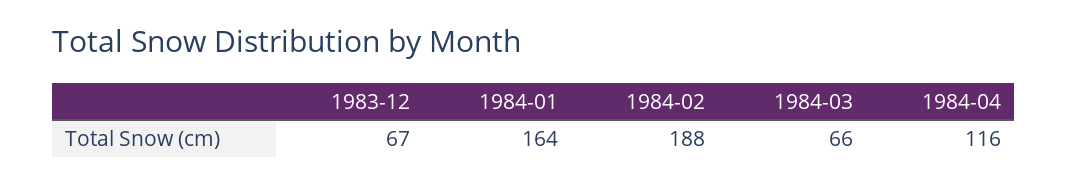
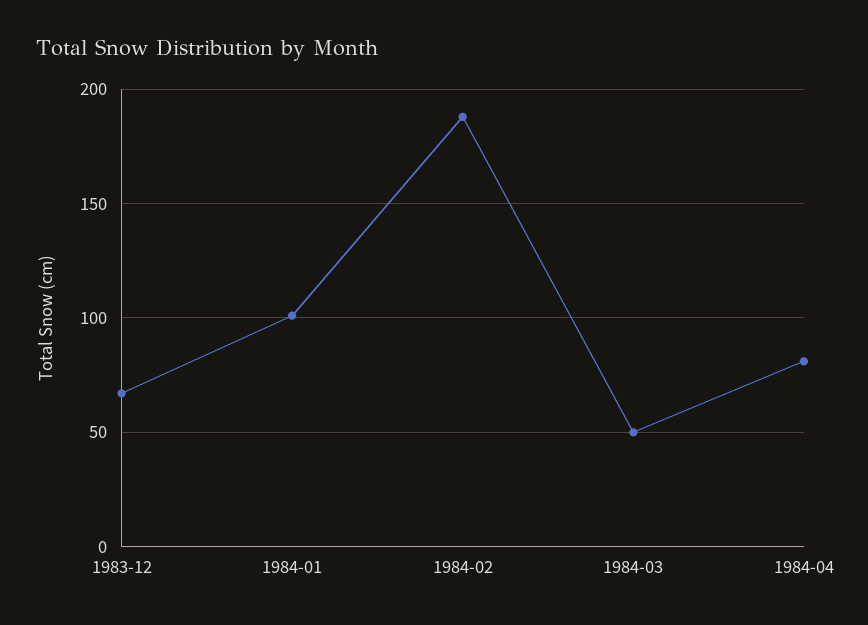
1984-01: 164 -> 100
1984-03: 66 -> 50
1984-04: 116 -> 80

